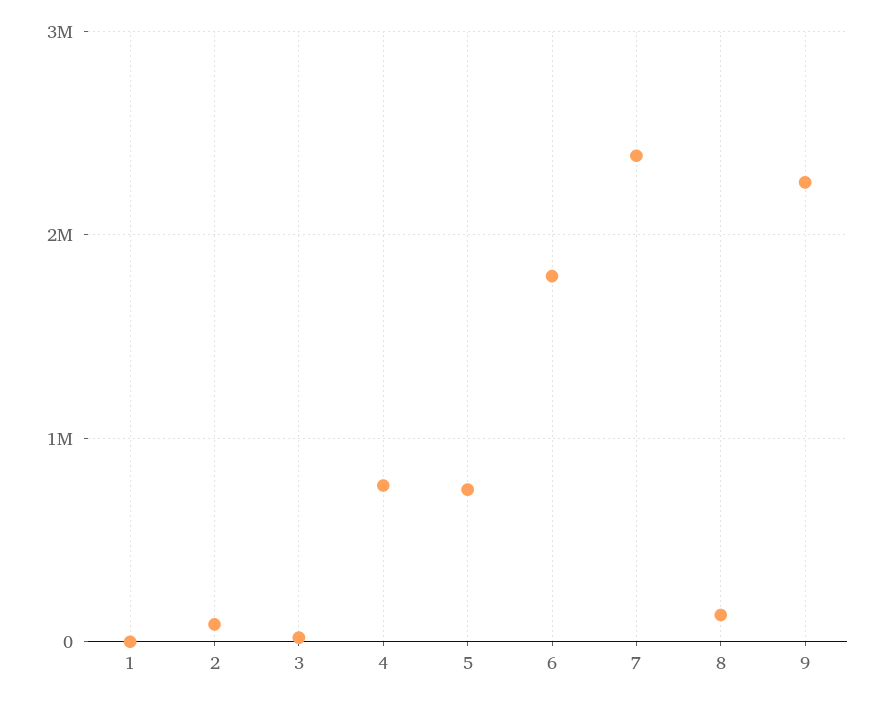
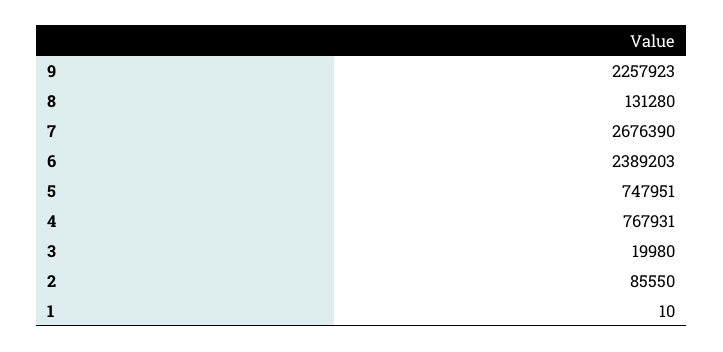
6: 1800000 -> 2389203
7: 2400000 -> 2676390

